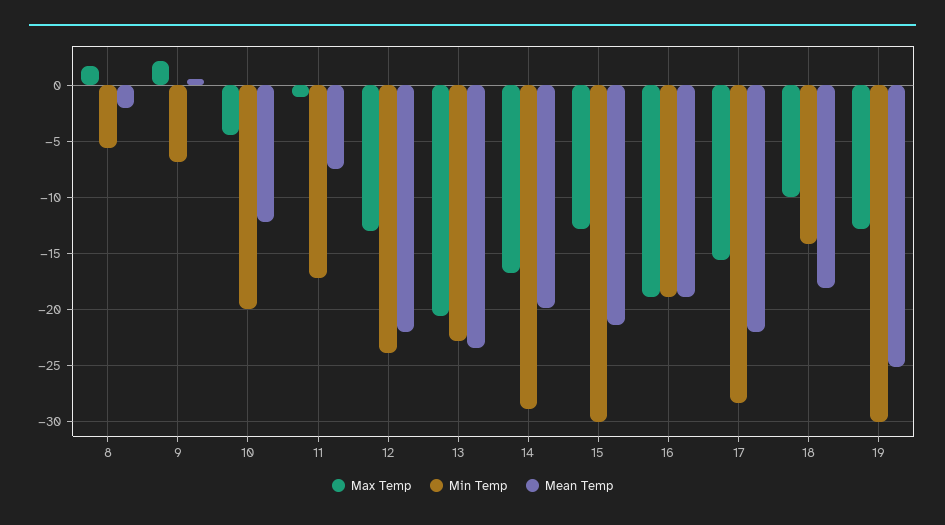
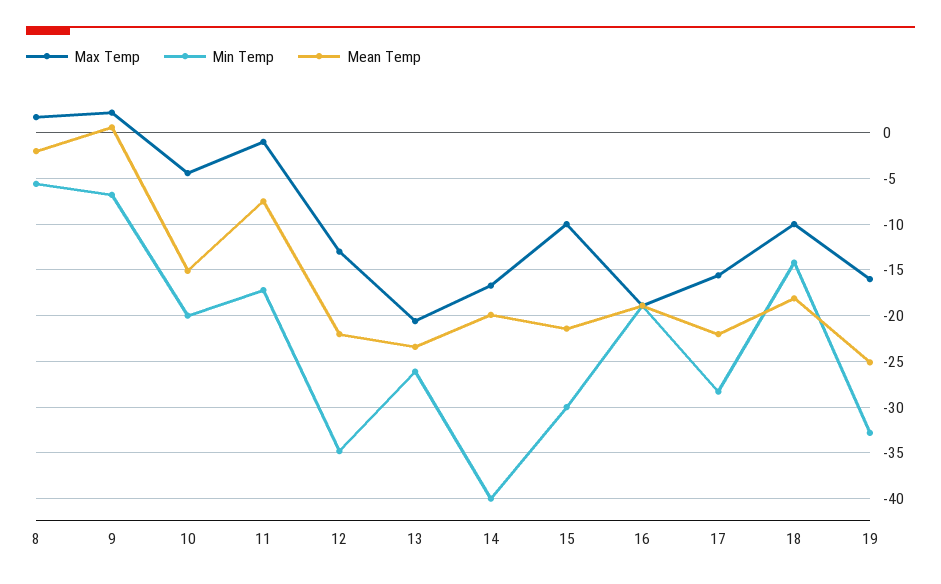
Mean Temp, 10: -12 -> -15
Min Temp, 12: -24 -> -35
Min Temp, 13: -23 -> -26
Min Temp, 14: -29 -> -40
Max Temp, 15: -13 -> -10
Max Temp, 19: -13 -> -16
Min Temp, 19: -30 -> -33

